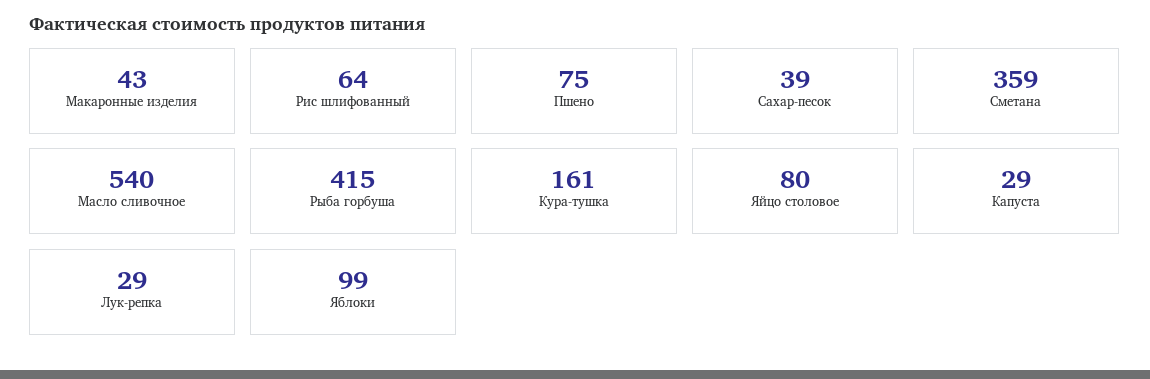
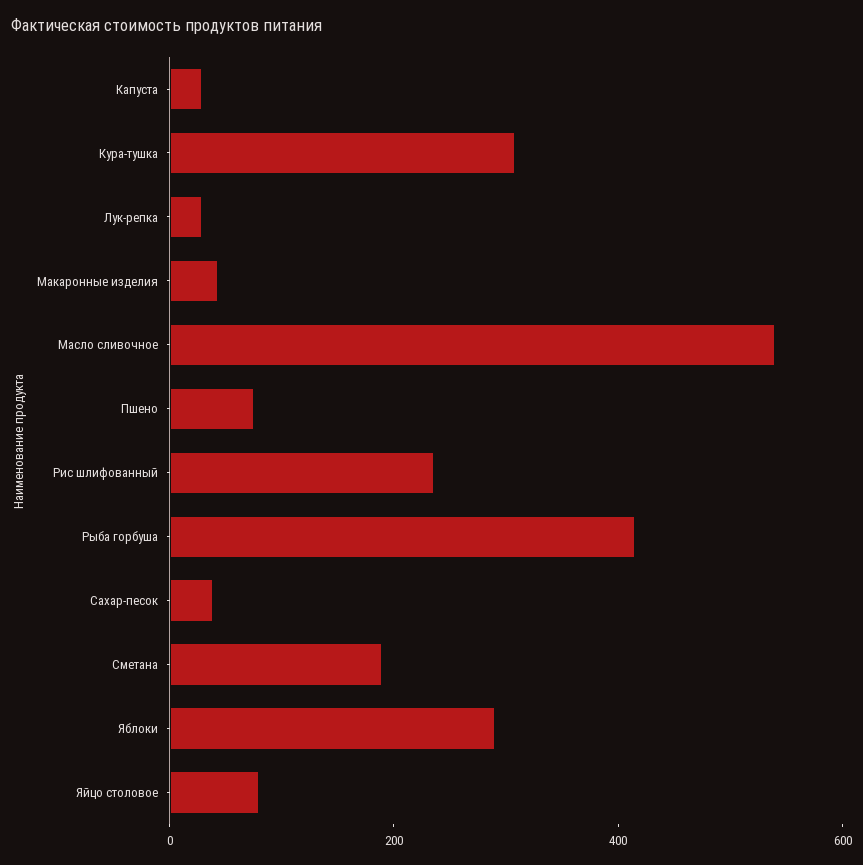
Рис шлифованный: 64 -> 250
Сметана: 359 -> 200
Кура-тушка: 161 -> 300
Яблоки: 99 -> 300

